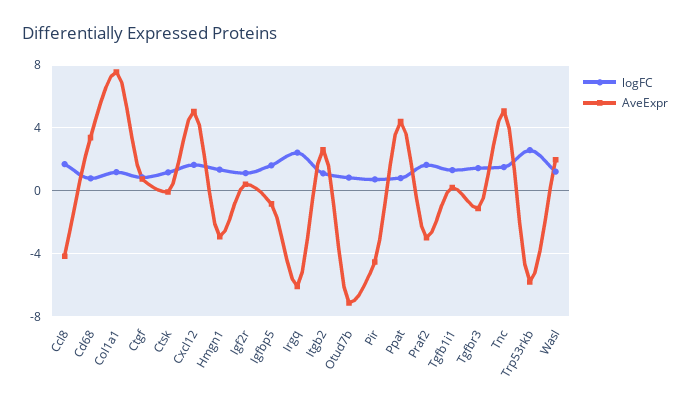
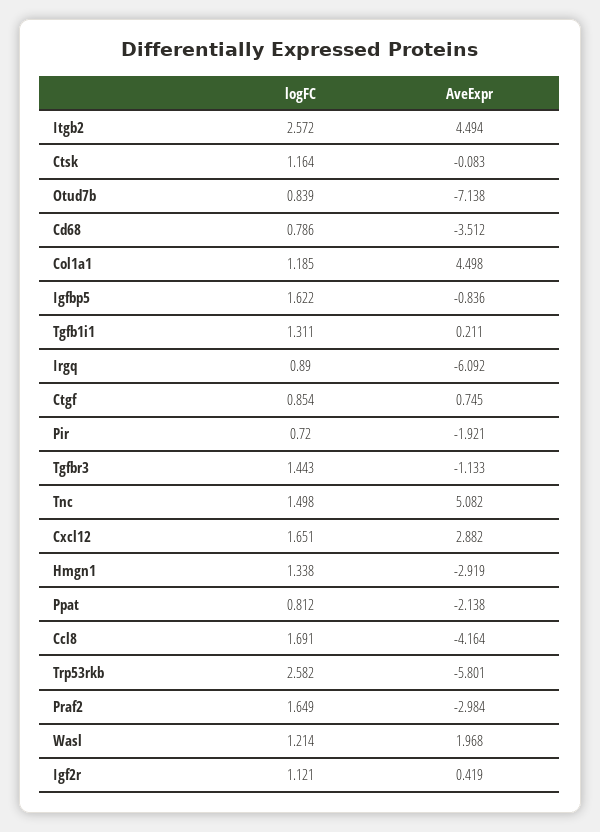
AveExpr, Cd68: 3.5 -> -3.512
AveExpr, Col1a1: 7.5 -> 4.498
AveExpr, Cxcl12: 5 -> 2.882
logFC, Irgq: 2.5 -> 0.89
logFC, Itgb2: 1 -> 2.572
AveExpr, Itgb2: 2.5 -> 4.494
AveExpr, Pir: -4.5 -> -1.921
AveExpr, Ppat: 4.5 -> -2.138

